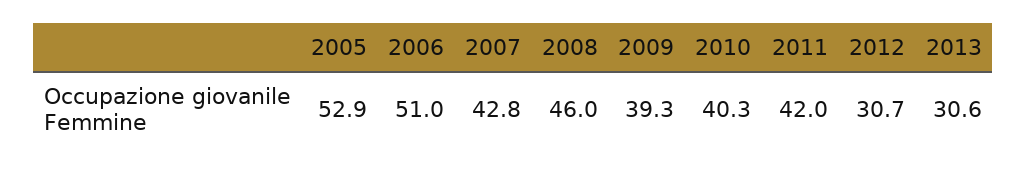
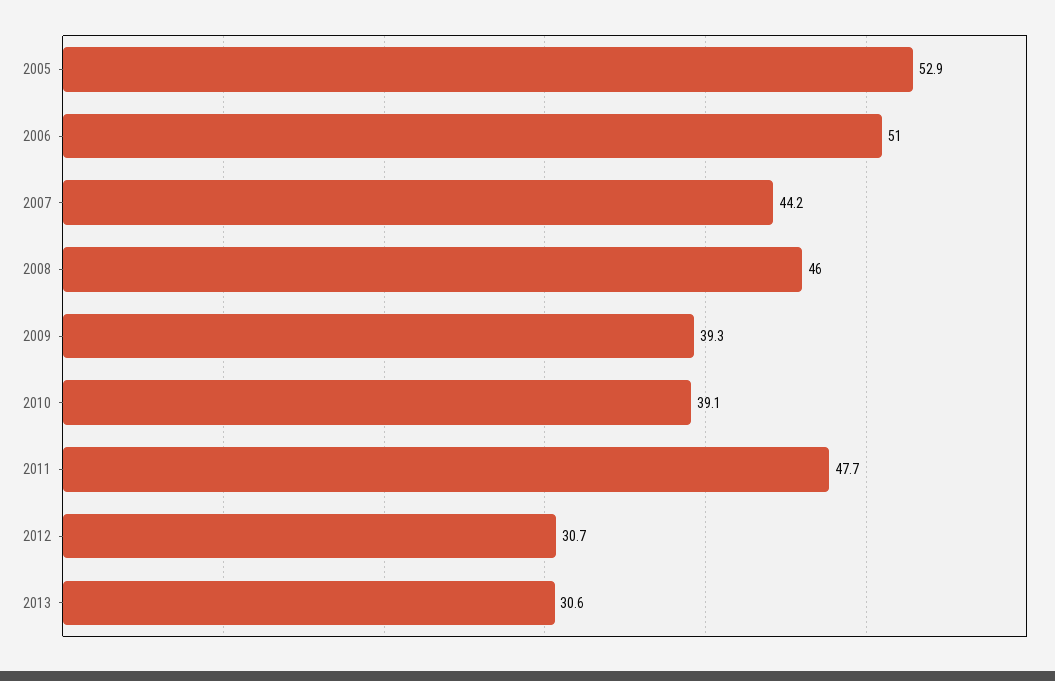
2007: 42.8 -> 44.2
2010: 40.3 -> 39.1
2011: 42 -> 47.7

